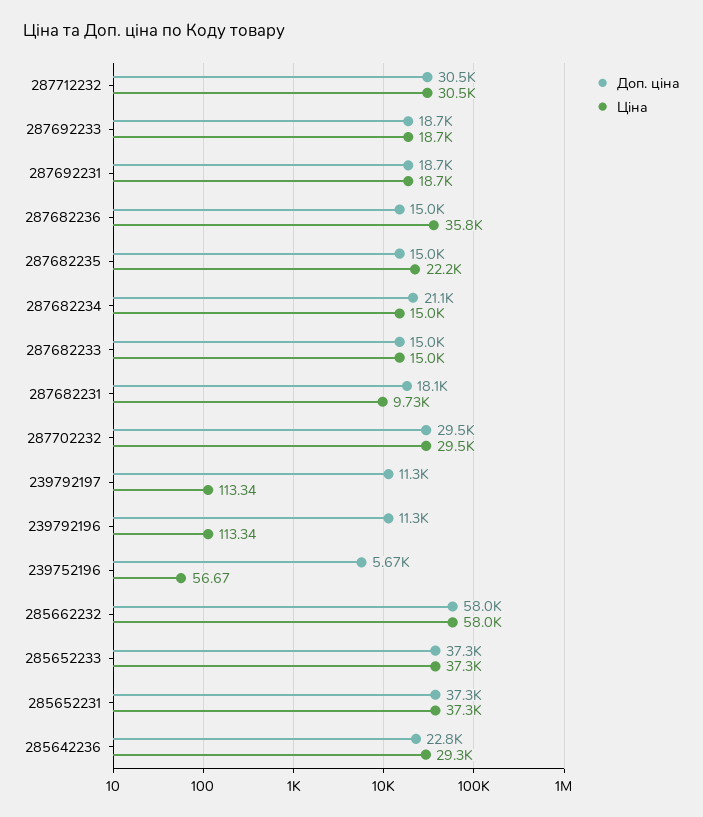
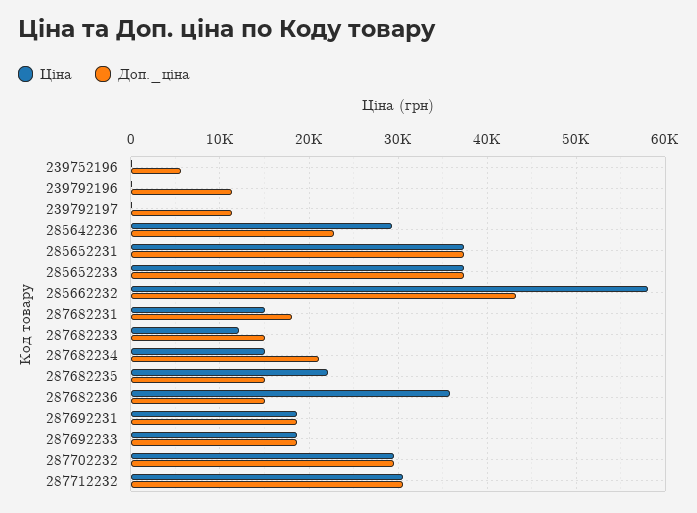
Ціна, 287682233: 15000 -> 12000
Ціна, 287682231: 9730 -> 15000
Доп. ціна, 285662232: 58000 -> 43000

